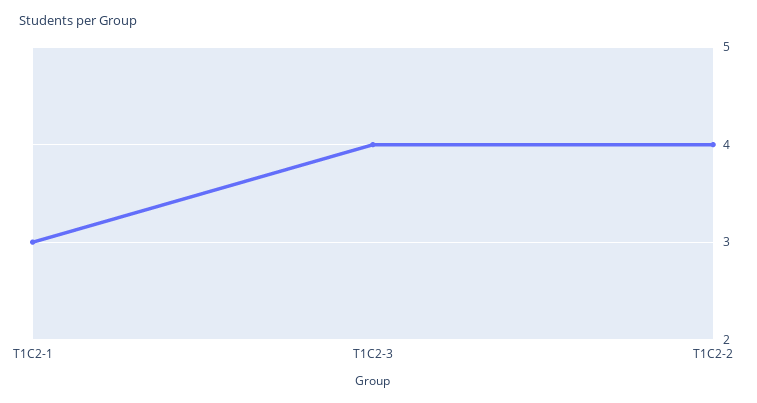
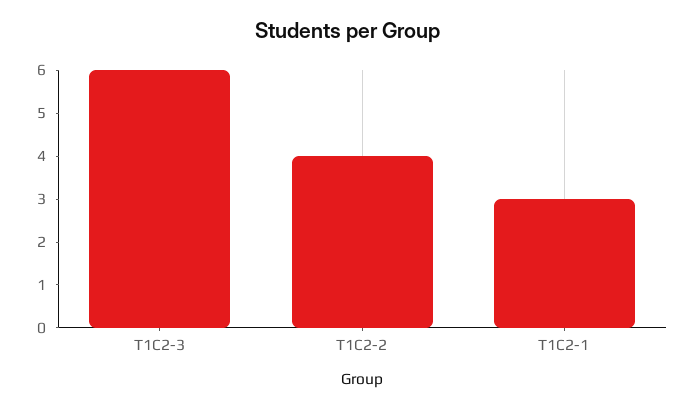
T1C2-3: 4 -> 6

